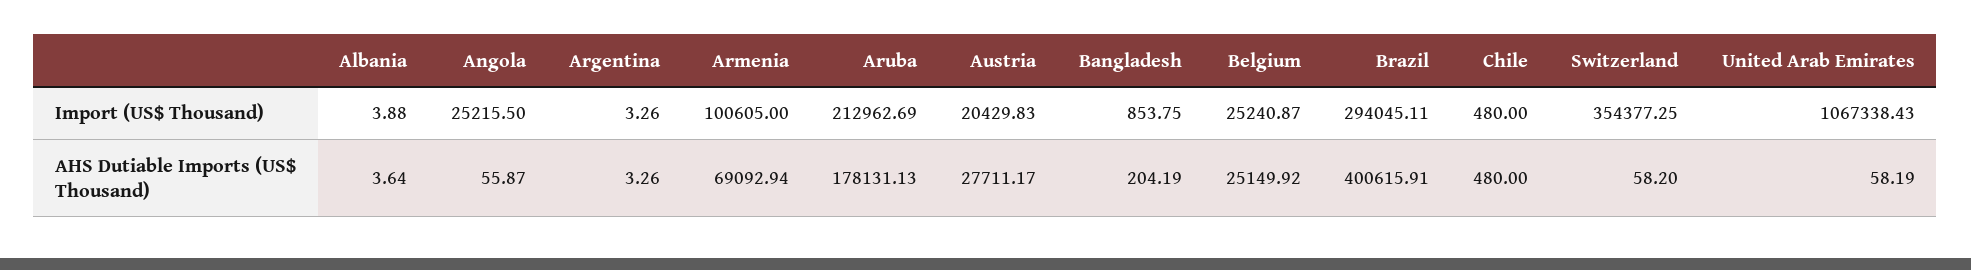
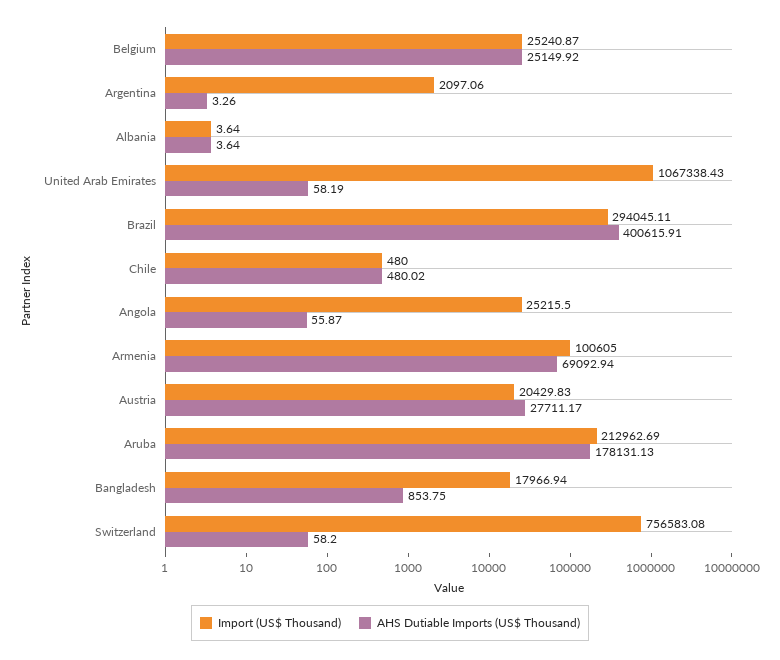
Import (US$ Thousand), Albania: 3.88 -> 3.64
Import (US$ Thousand), Argentina: 3.26 -> 2097.06
Import (US$ Thousand), Bangladesh: 853.75 -> 17966.94
Import (US$ Thousand), Switzerland: 354377.25 -> 756583.08
AHS Dutiable Imports (US$ Thousand), Bangladesh: 204.19 -> 853.75
AHS Dutiable Imports (US$ Thousand), Chile: 480 -> 480.02

